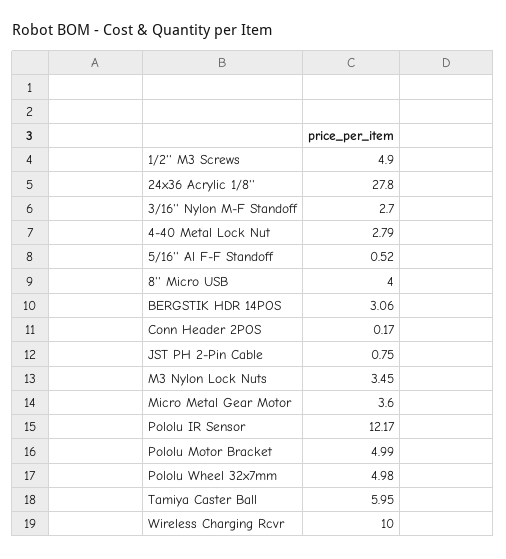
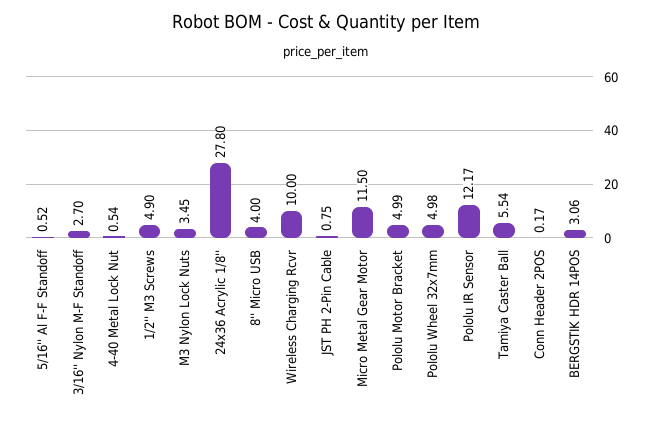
4-40 Metal Lock Nut: 2.79 -> 0.54
Micro Metal Gear Motor: 3.6 -> 11.5
Tamiya Caster Ball: 5.95 -> 5.54

